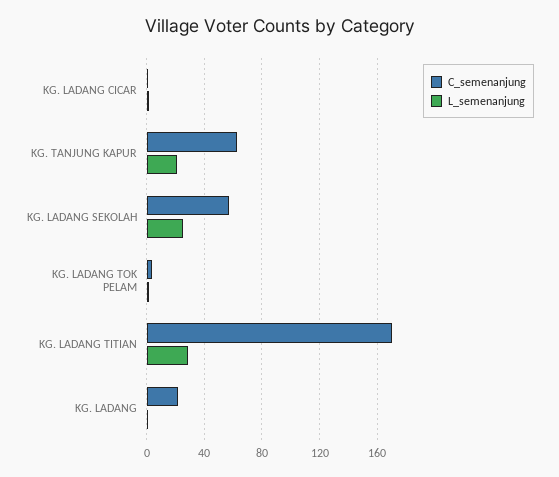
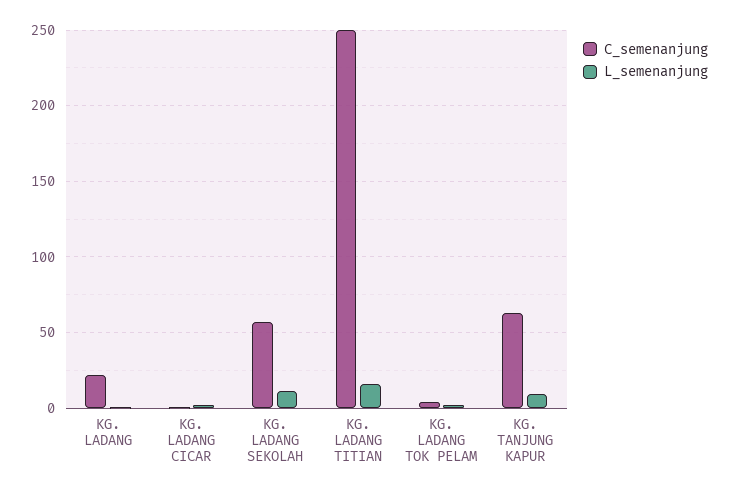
L_semenanjung, KG. TANJUNG KAPUR: 20 -> 10
L_semenanjung, KG. LADANG SEKOLAH: 25 -> 10
C_semenanjung, KG. LADANG TITIAN: 170 -> 250
L_semenanjung, KG. LADANG TITIAN: 30 -> 15

